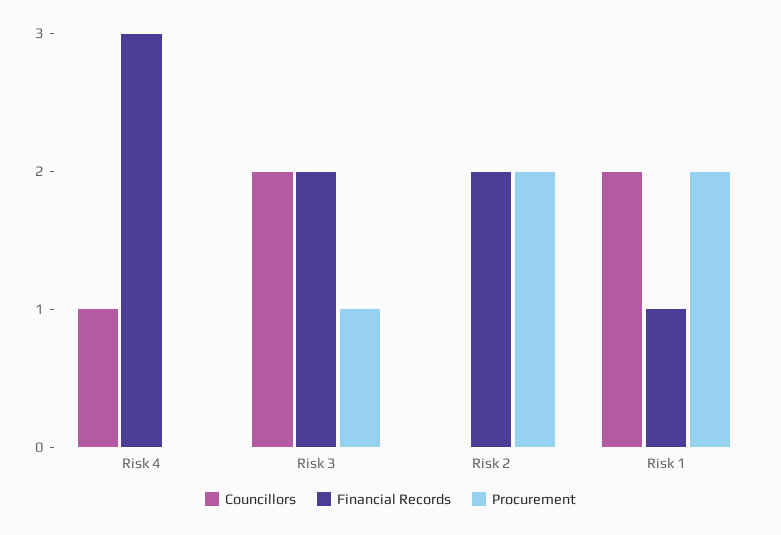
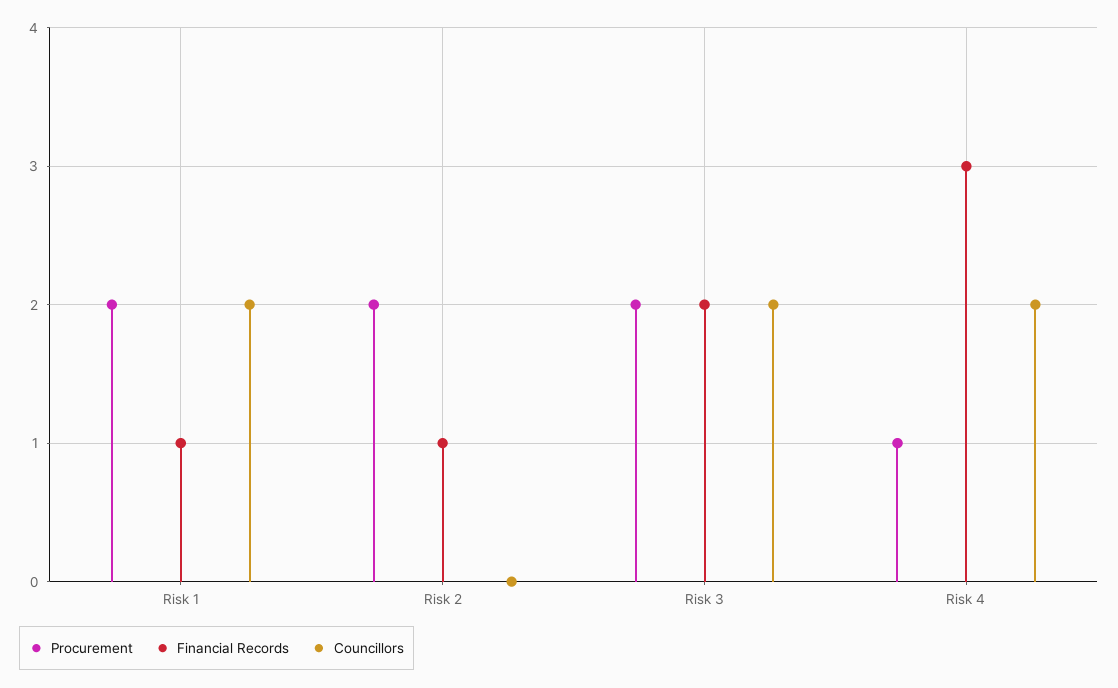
Councillors, Risk 4: 1 -> 2
Procurement, Risk 4: 0 -> 1
Procurement, Risk 3: 1 -> 2
Financial Records, Risk 2: 2 -> 1

